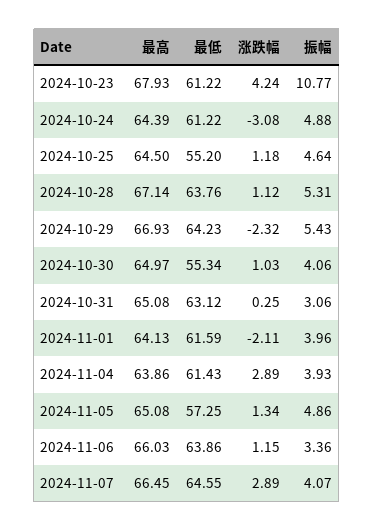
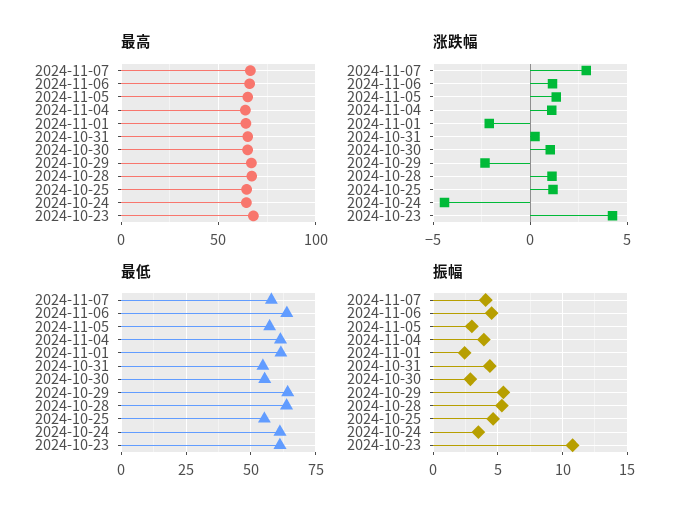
涨跌幅, 2024-10-24: -3.08 -> -4.5
振幅, 2024-10-24: 4.88 -> 3.5
振幅, 2024-10-30: 4.06 -> 3
最低, 2024-10-31: 63.12 -> 55
振幅, 2024-10-31: 3.06 -> 4.5
振幅, 2024-11-01: 3.96 -> 2.5
涨跌幅, 2024-11-04: 2.89 -> 1
振幅, 2024-11-05: 4.86 -> 3
振幅, 2024-11-06: 3.36 -> 4.5
最低, 2024-11-07: 64.55 -> 57.5

